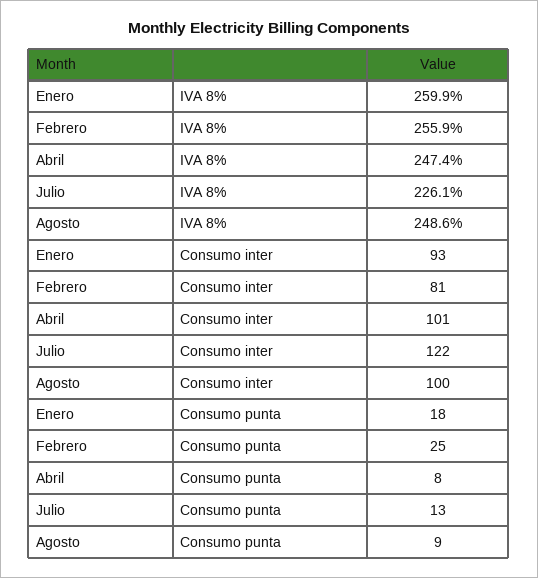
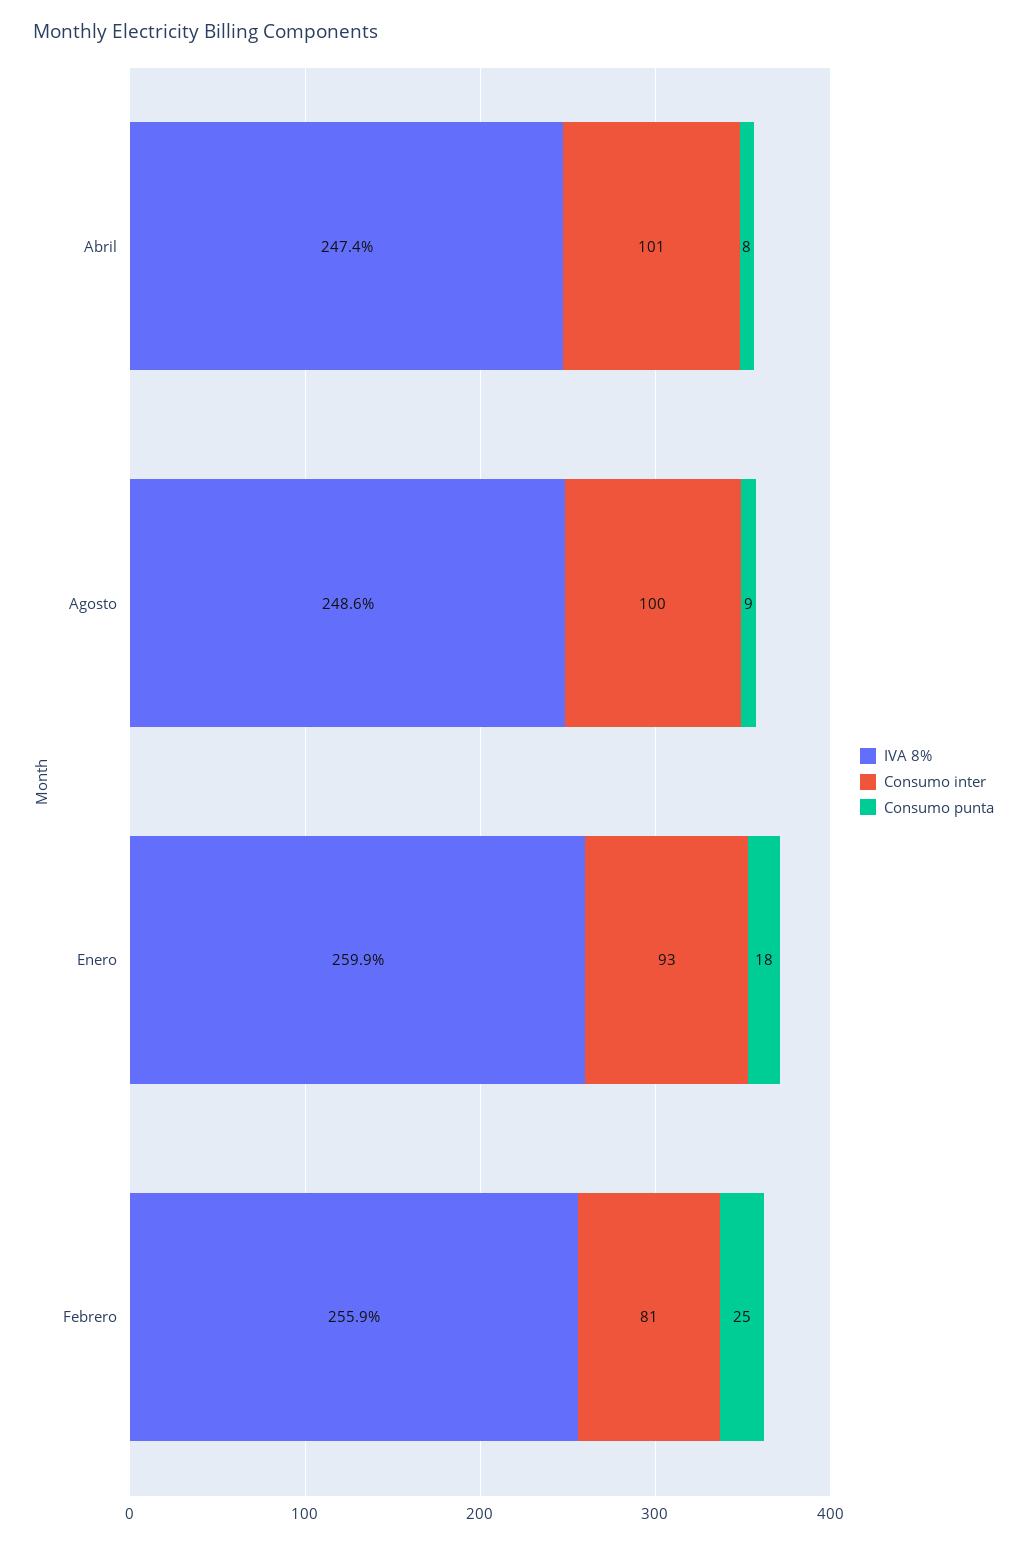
IVA 8%, Julio: 226.1 -> none
Consumo inter, Julio: 122 -> none
Consumo punta, Julio: 13 -> none

